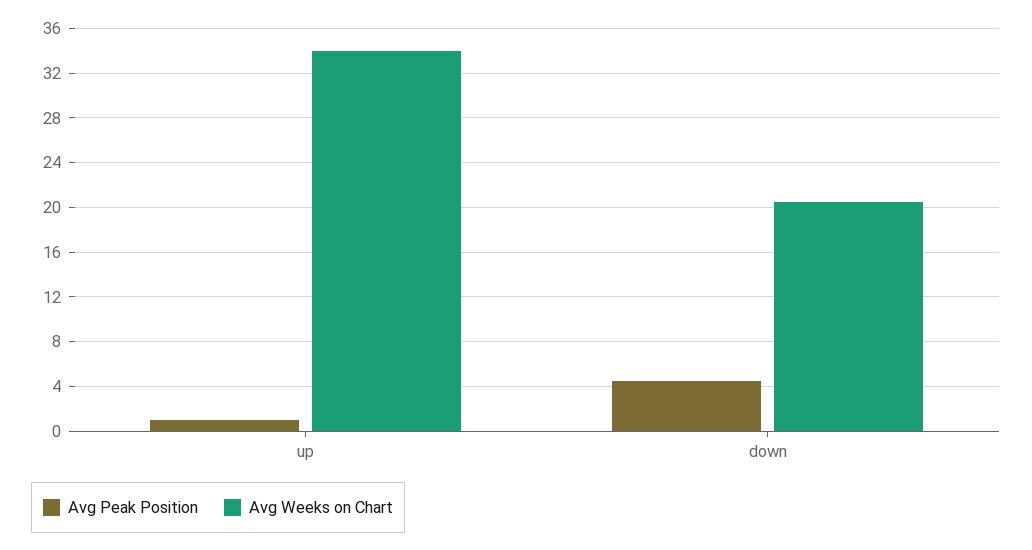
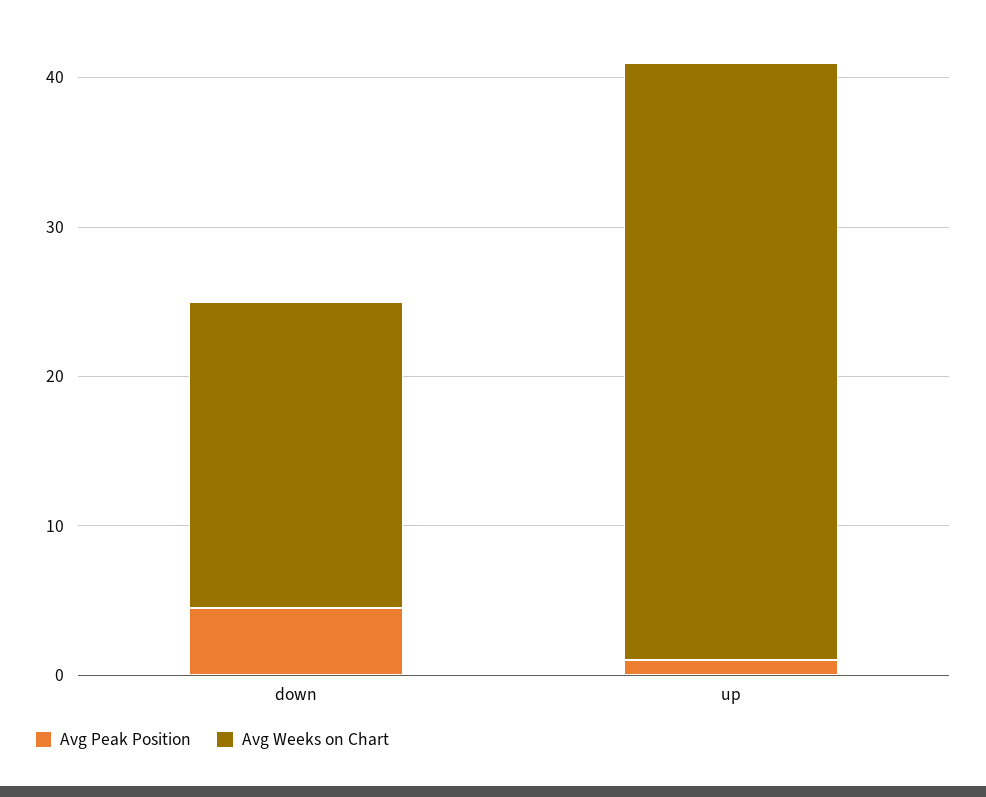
Avg Weeks on Chart, up: 34 -> 40

